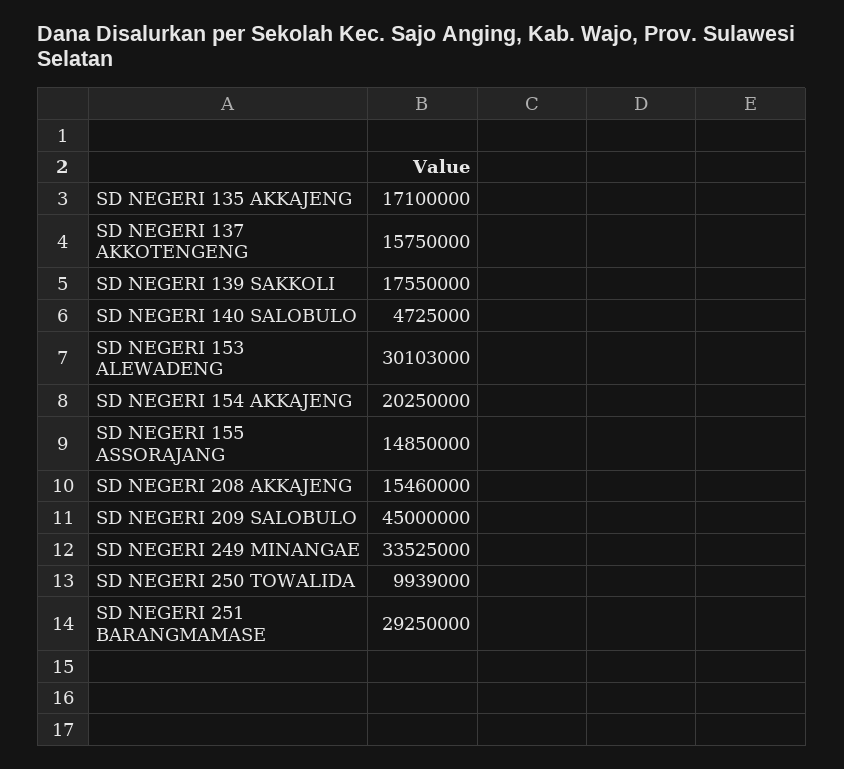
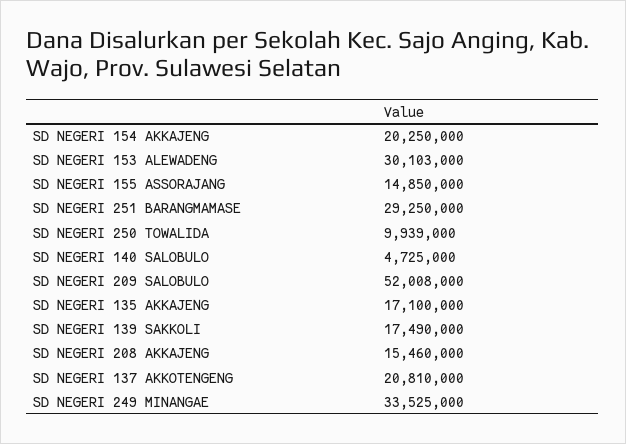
SD NEGERI 137 AKKOTENGENG: 15750000 -> 20810000
SD NEGERI 139 SAKKOLI: 17550000 -> 17490000
SD NEGERI 209 SALOBULO: 45000000 -> 52008000

